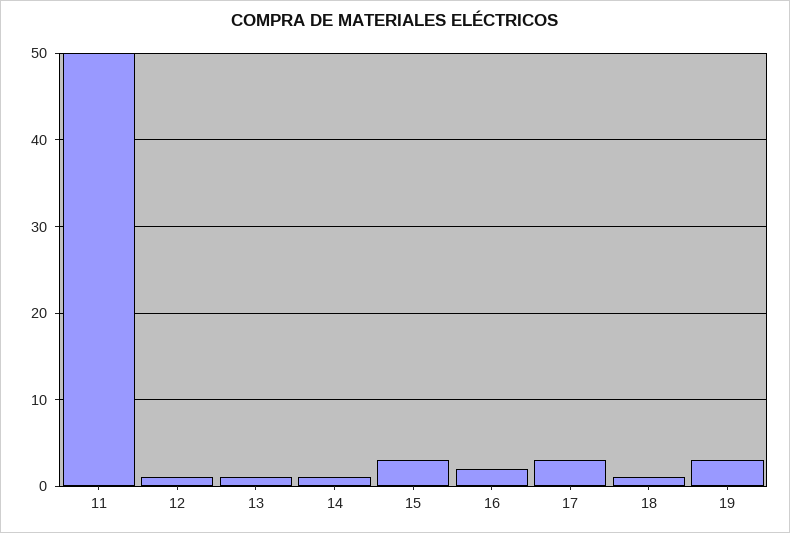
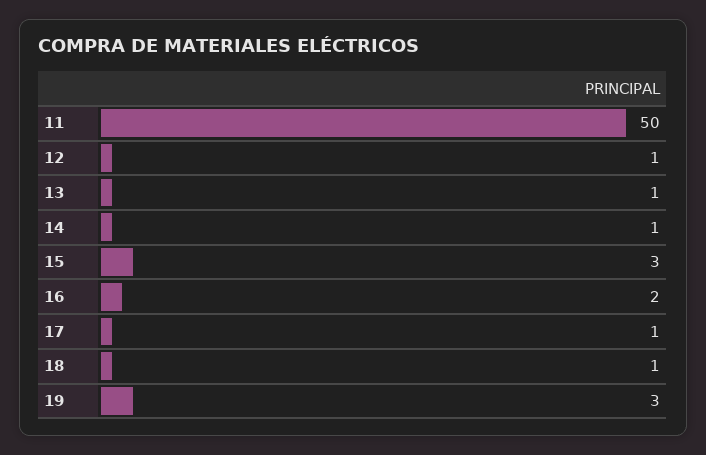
17: 3 -> 1

